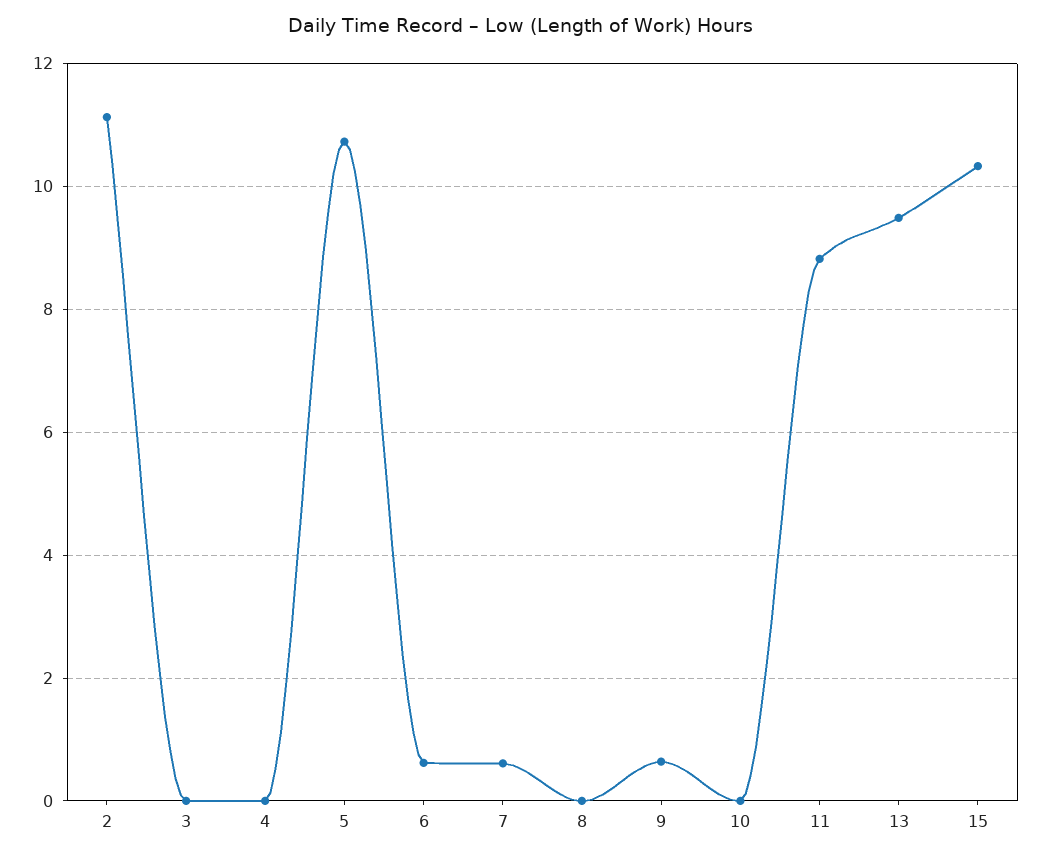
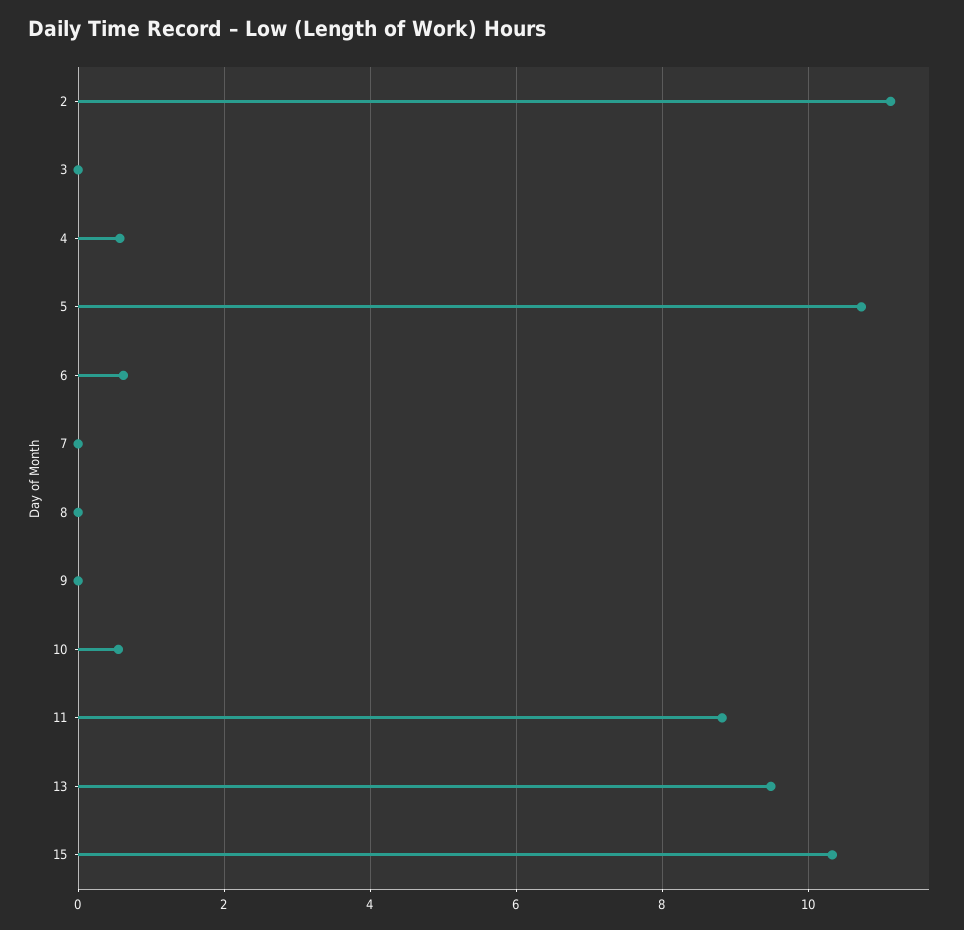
4: 0 -> 0.6
7: 0.6 -> 0
9: 0.6 -> 0
10: 0 -> 0.6

